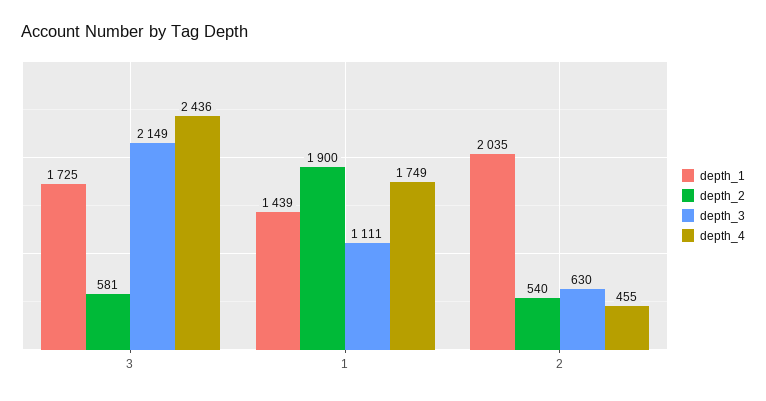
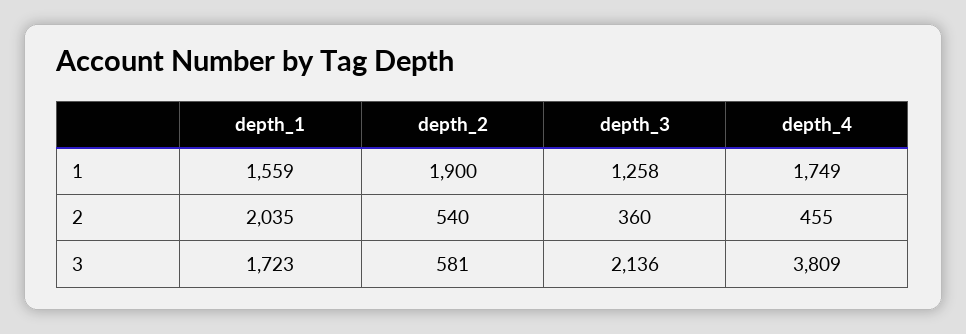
depth_1, 3: 1725 -> 1723
depth_3, 3: 2149 -> 2136
depth_4, 3: 2436 -> 3809
depth_1, 1: 1439 -> 1559
depth_3, 1: 1111 -> 1258
depth_3, 2: 630 -> 360

